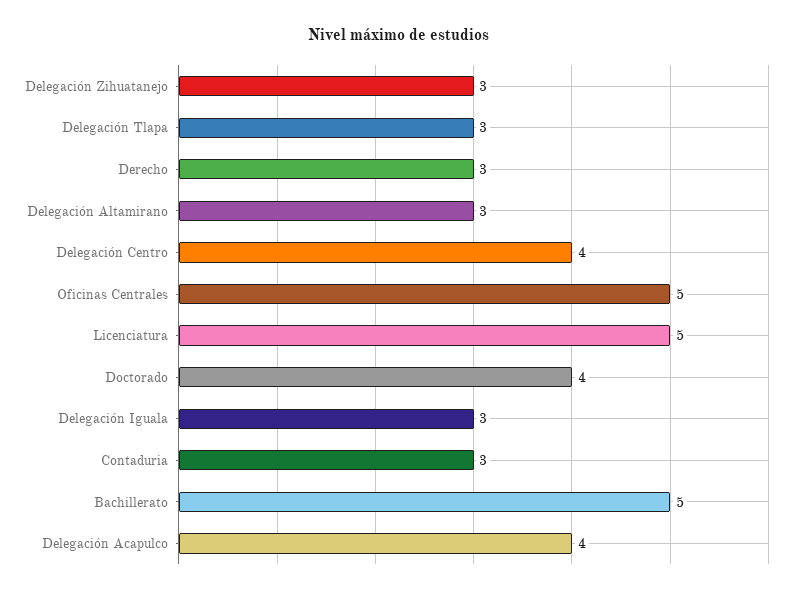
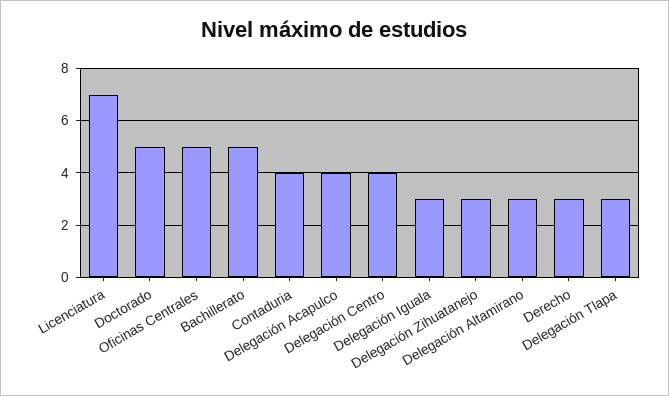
Licenciatura: 5 -> 7
Doctorado: 4 -> 5
Contaduria: 3 -> 4

